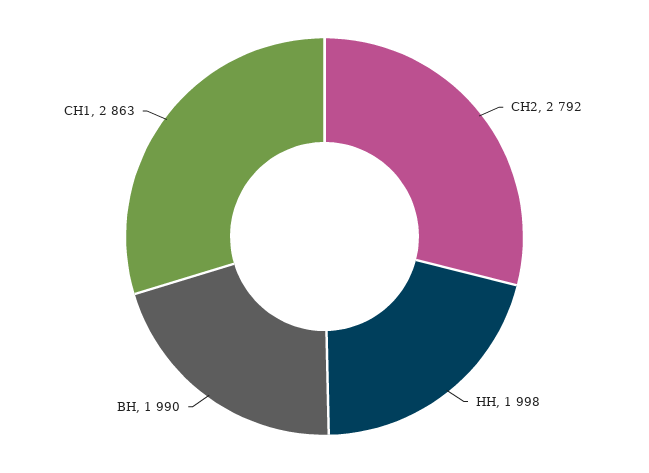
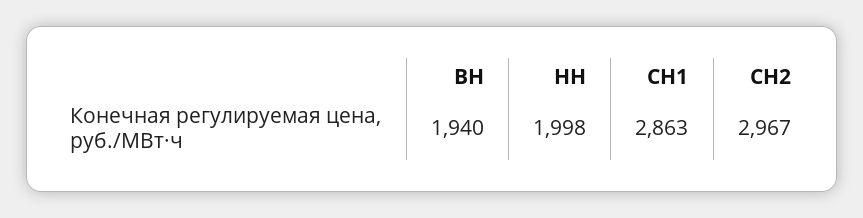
СН2: 2792 -> 2967
ВН: 1990 -> 1940

